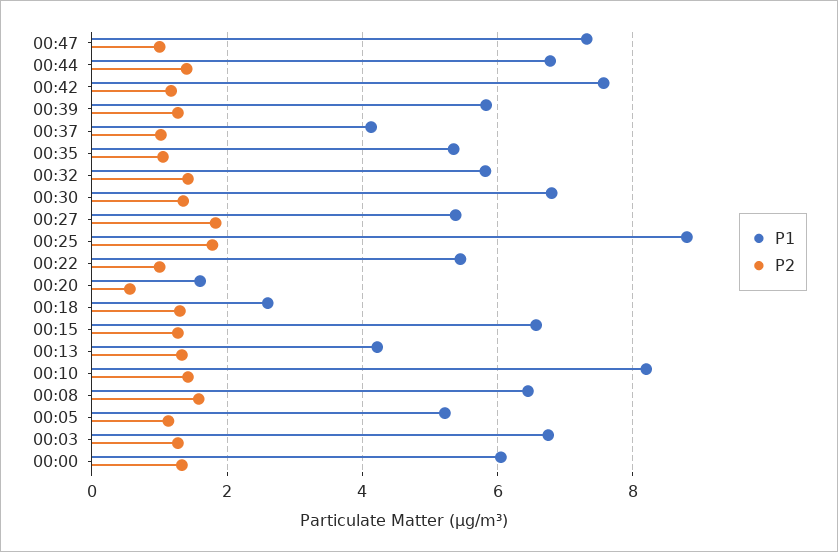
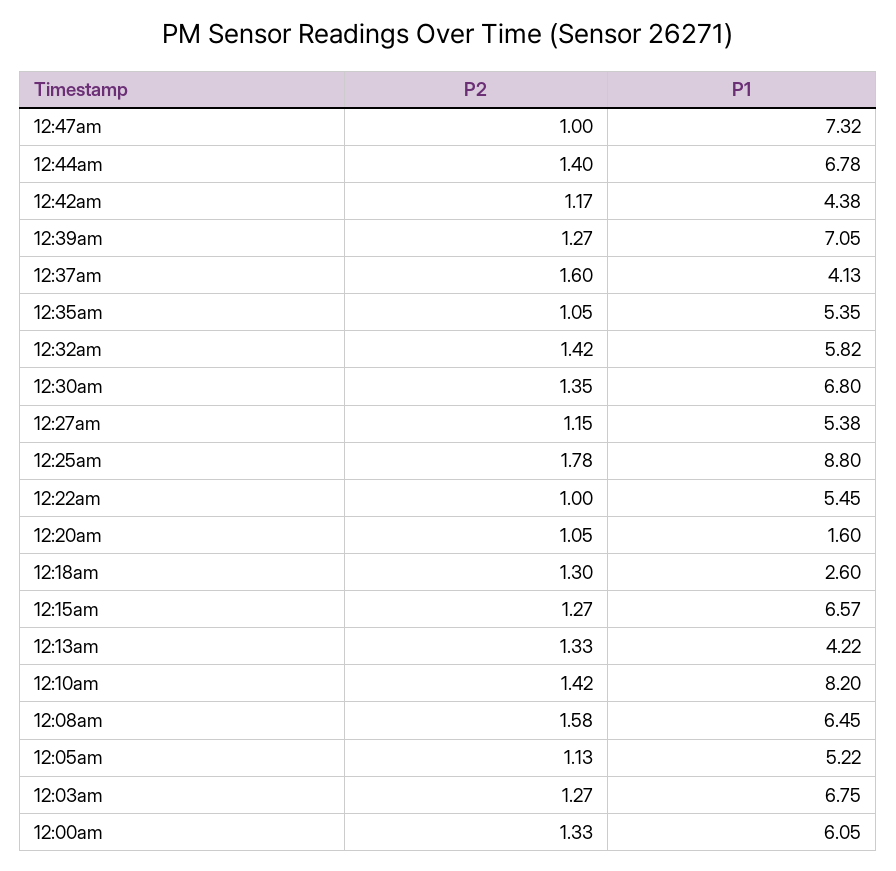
P1, 00:42: 7.6 -> 4.38
P1, 00:39: 5.8 -> 7.05
P2, 00:37: 1 -> 1.6
P2, 00:27: 1.8 -> 1.15
P2, 00:20: 0.6 -> 1.05

